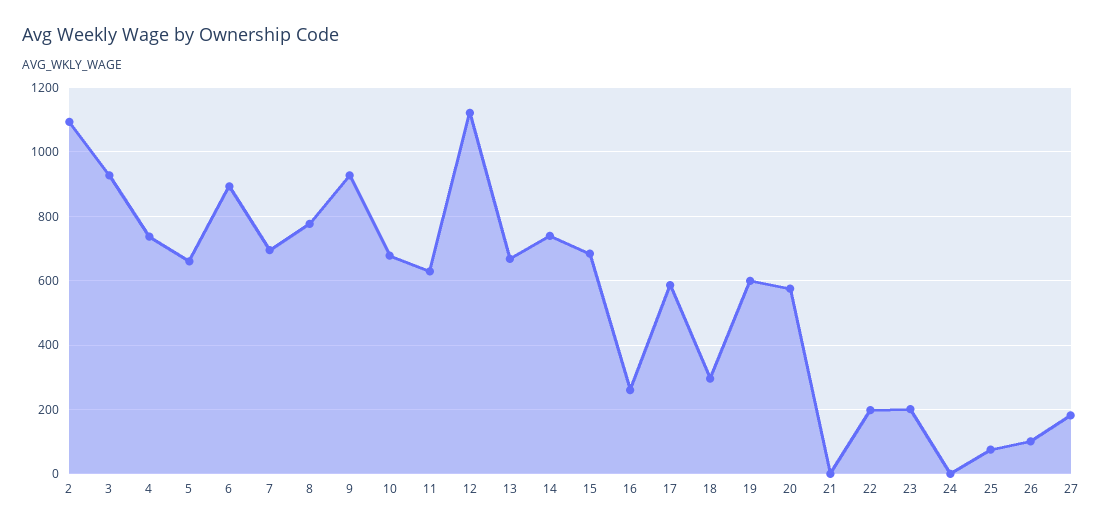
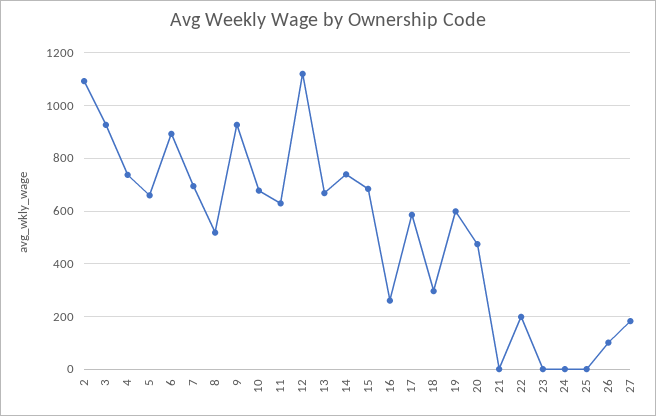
8: 780 -> 525
20: 580 -> 475
23: 200 -> 0
25: 80 -> 0

